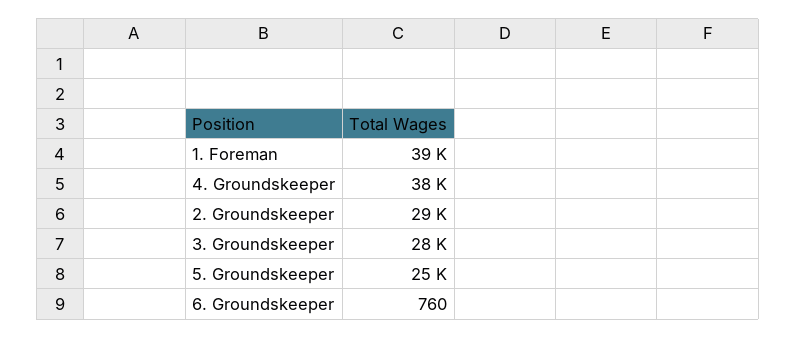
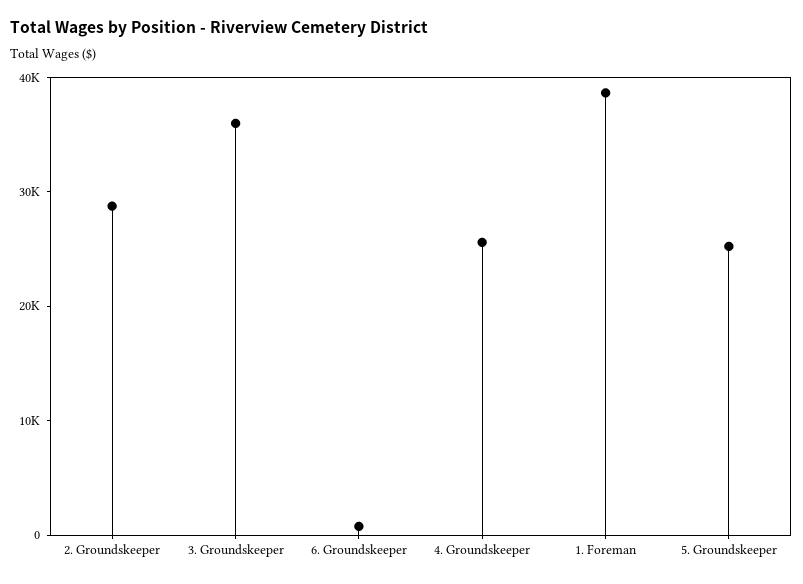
4. Groundskeeper: 38000 -> 26000
3. Groundskeeper: 28000 -> 36000

